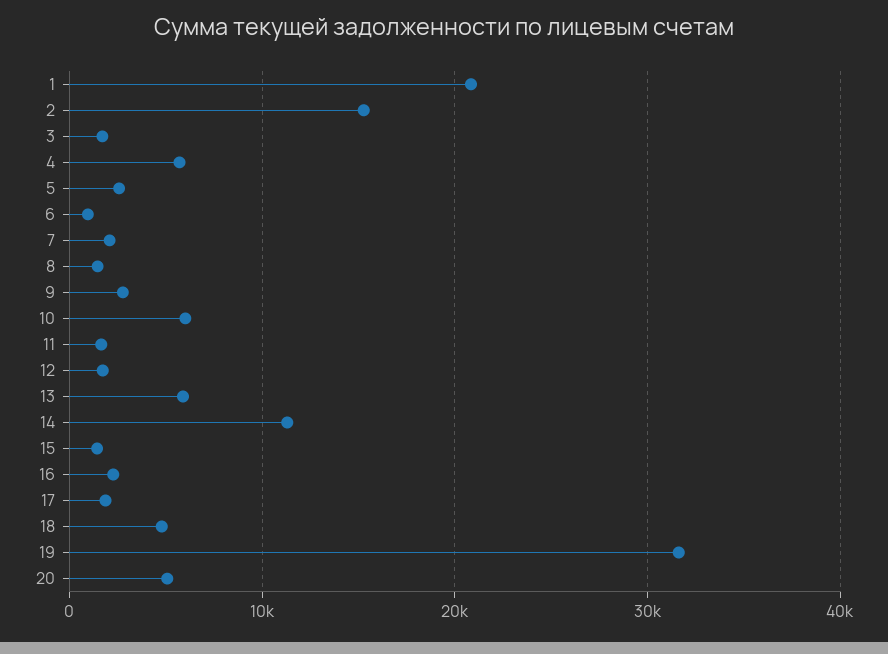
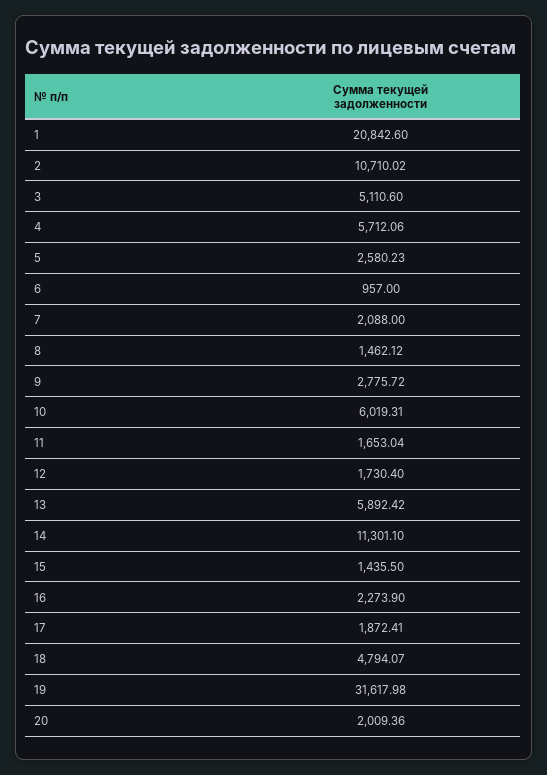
2: 15000 -> 10710.02
3: 2000 -> 5110.6
20: 5000 -> 2009.36

